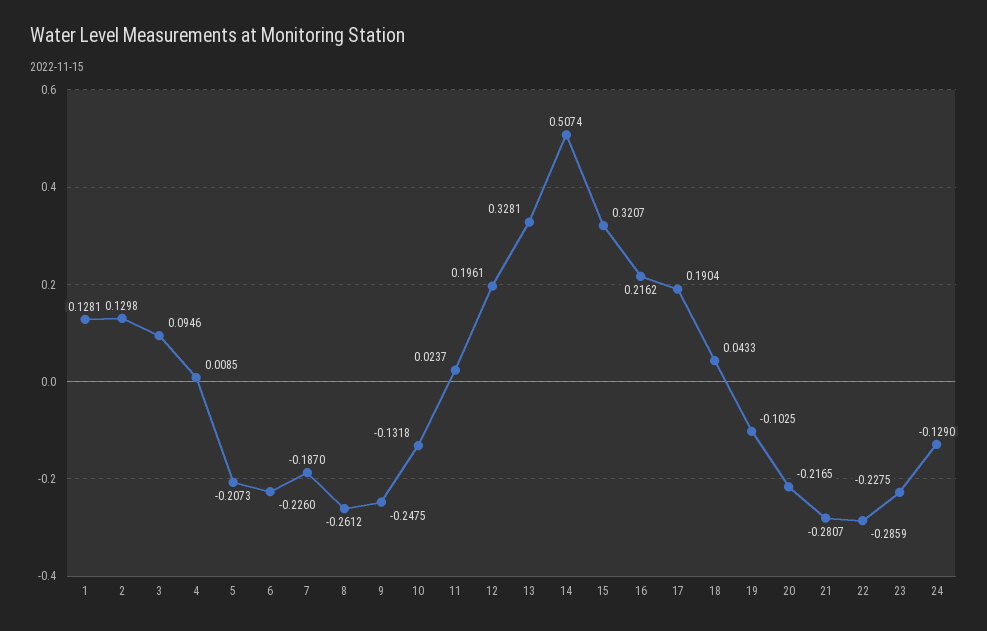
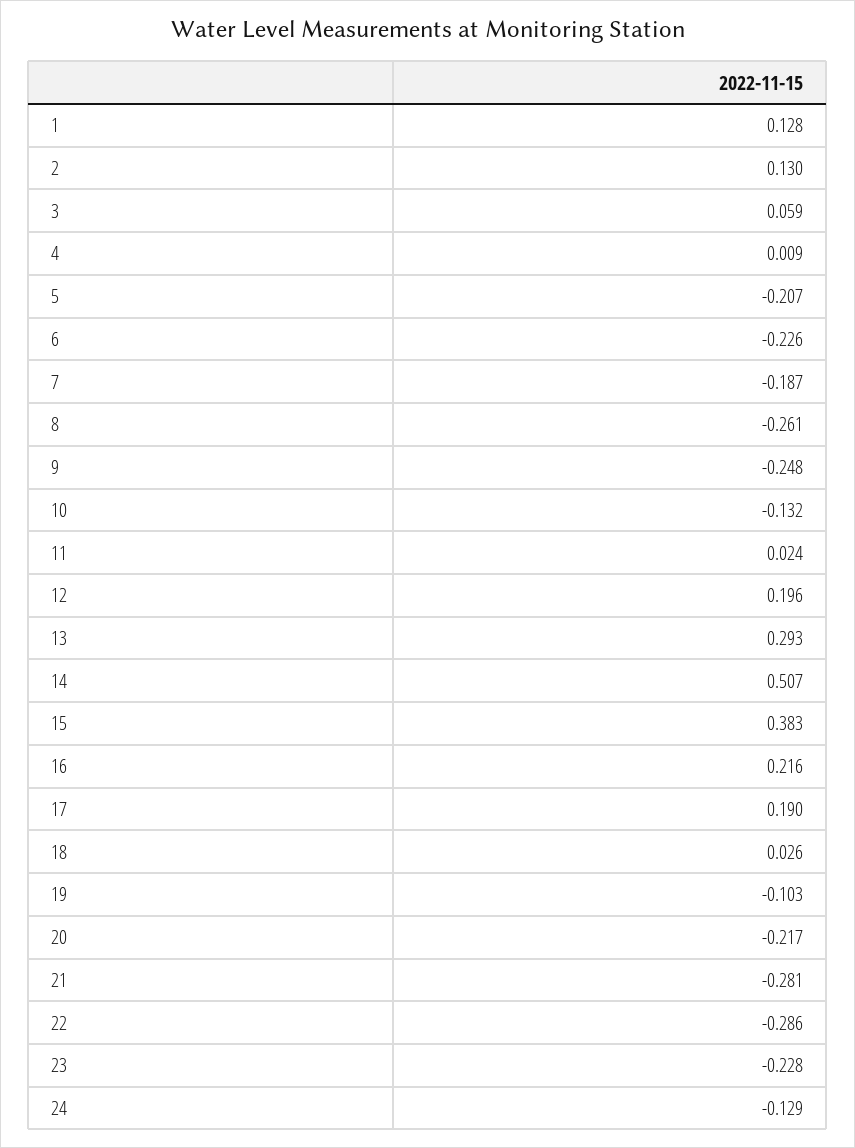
3: 0.0946 -> 0.059
13: 0.3281 -> 0.293
15: 0.3207 -> 0.383
18: 0.0433 -> 0.026

